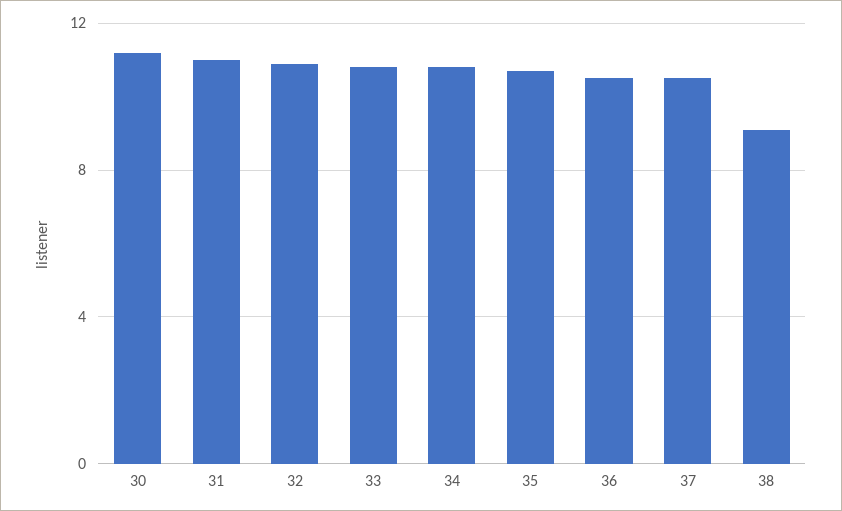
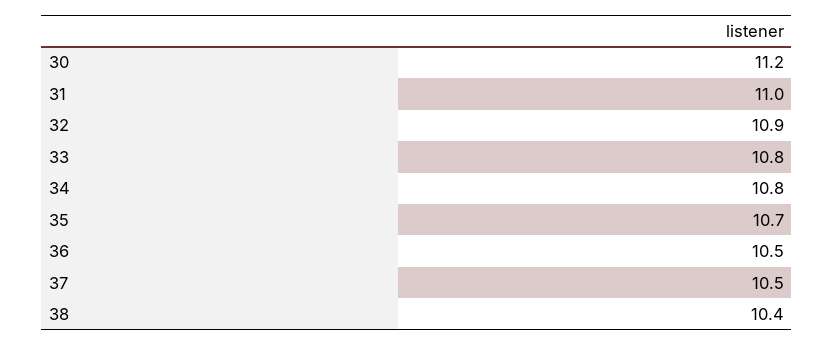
38: 9 -> 10.4

